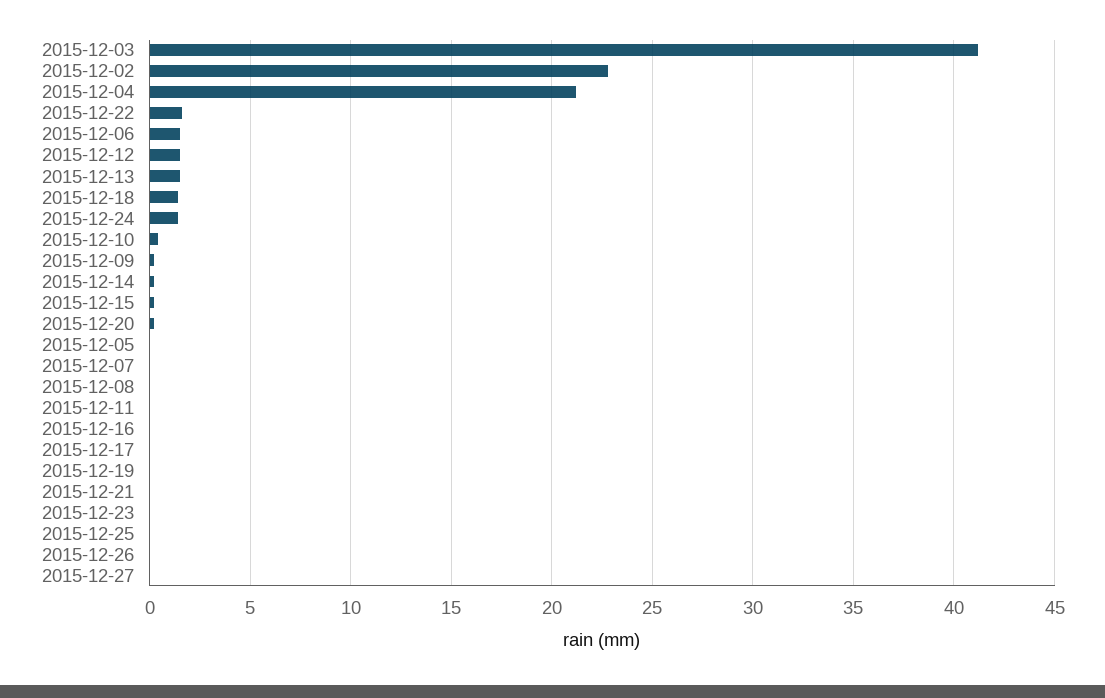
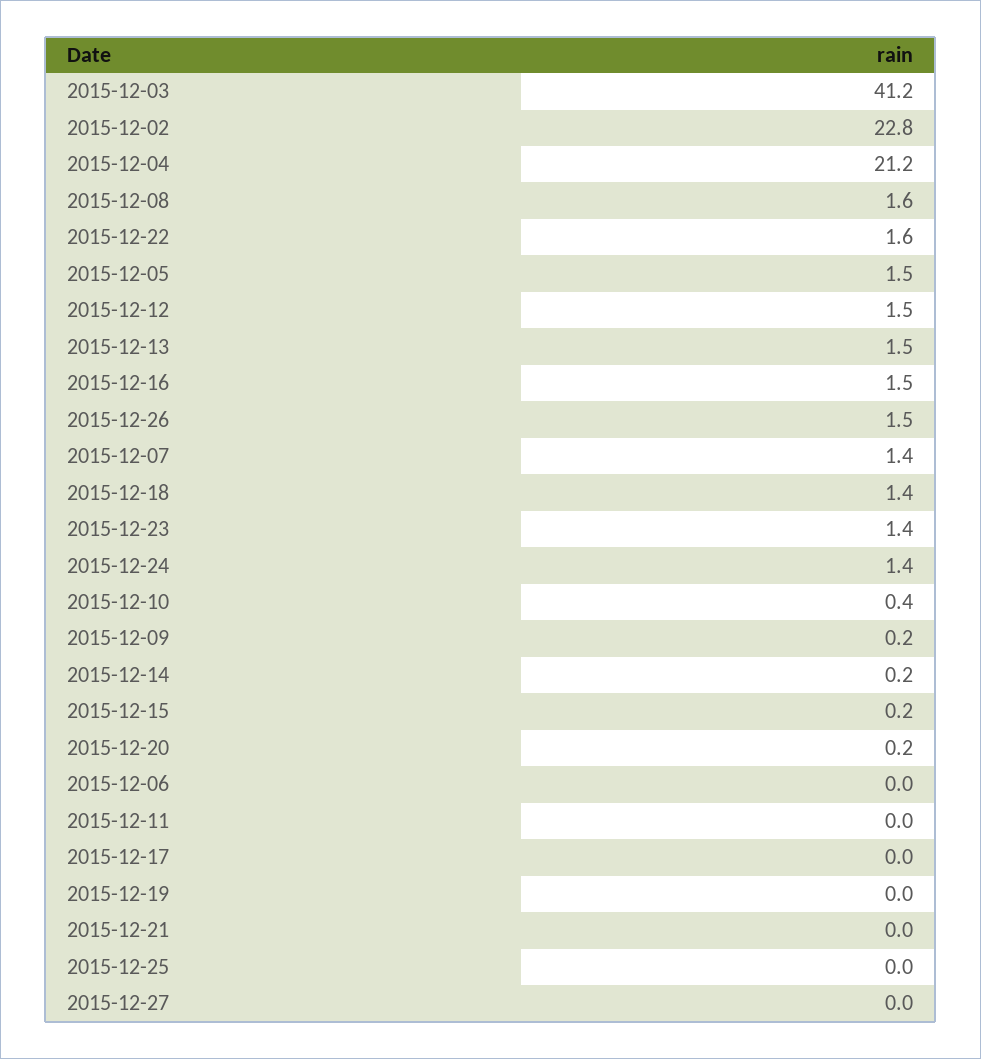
2015-12-06: 1.5 -> 0
2015-12-05: 0 -> 1.5
2015-12-07: 0 -> 1.4
2015-12-08: 0 -> 1.6
2015-12-16: 0 -> 1.5
2015-12-23: 0 -> 1.4
2015-12-26: 0 -> 1.5

